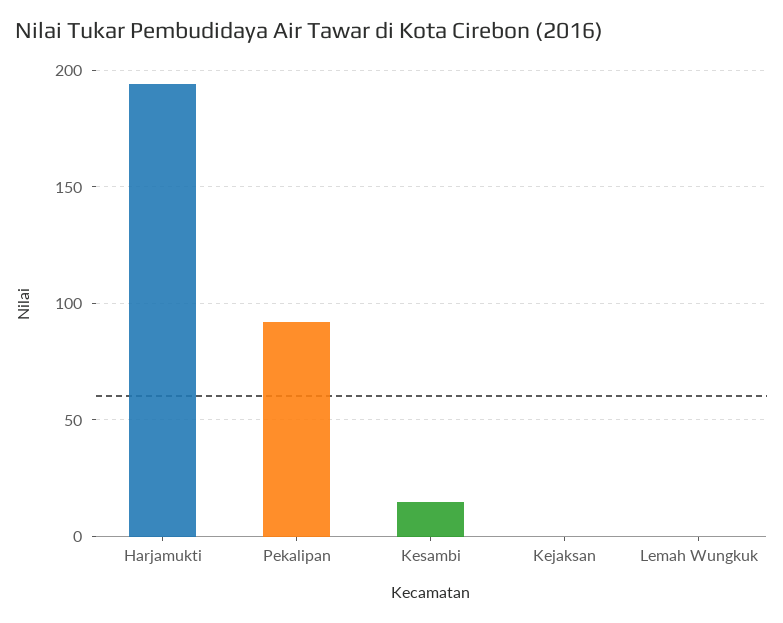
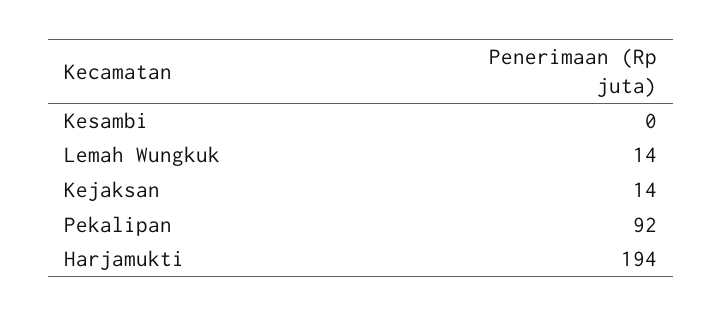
Kesambi: 15 -> 0
Kejaksan: 0 -> 14
Lemah Wungkuk: 0 -> 14

